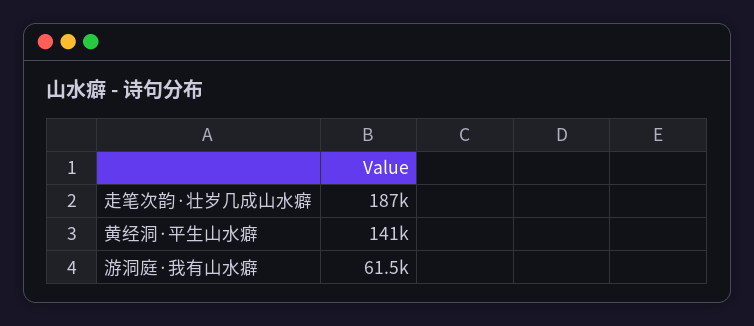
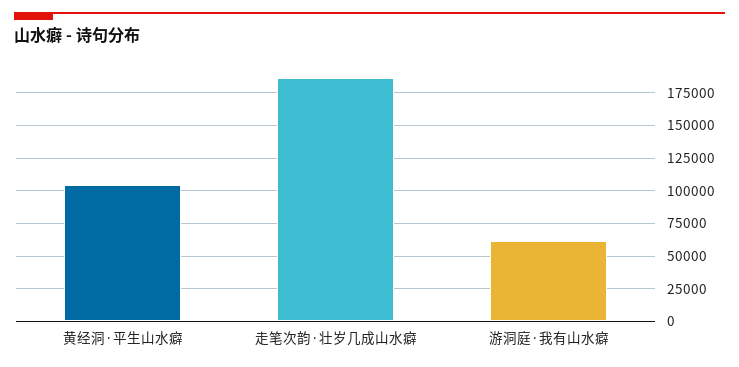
黄经洞·平生山水癖: 141000 -> 105000

